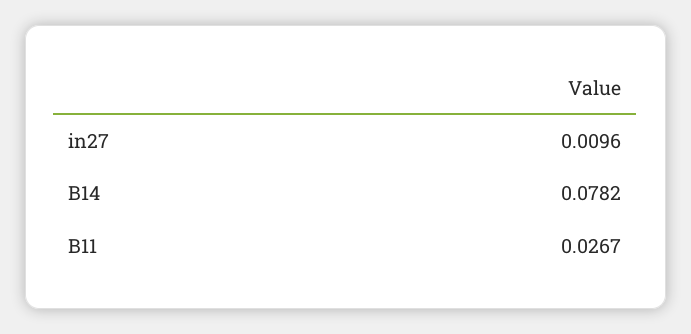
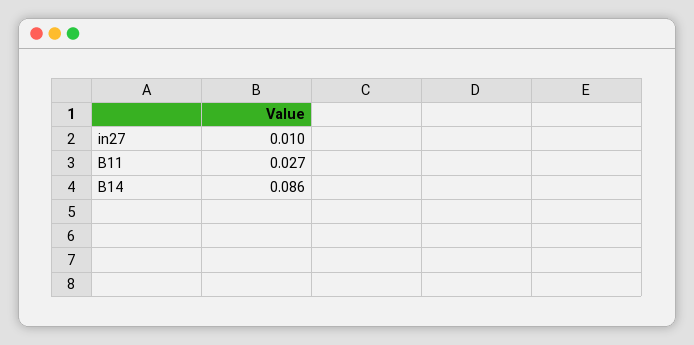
B14: 0.0782 -> 0.086

